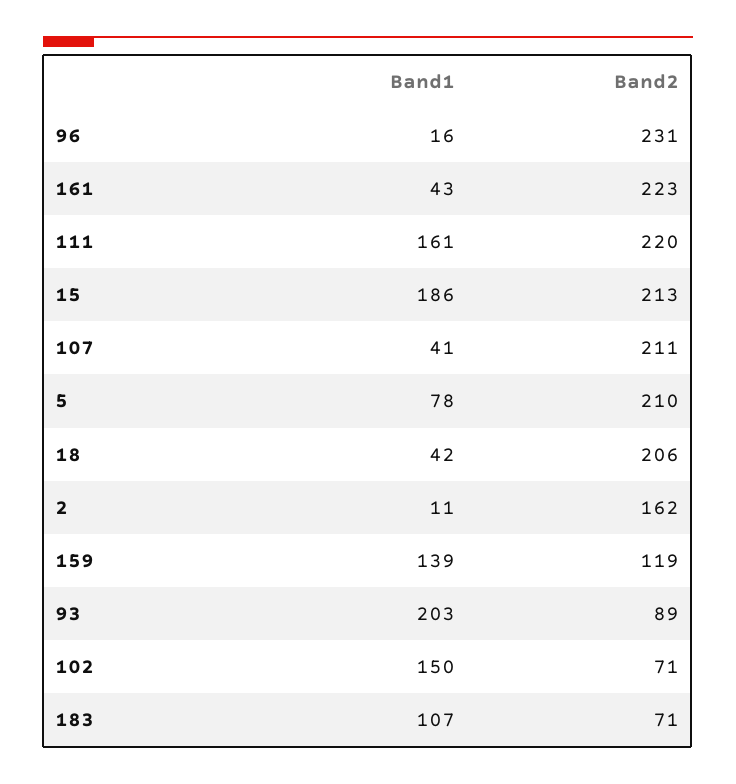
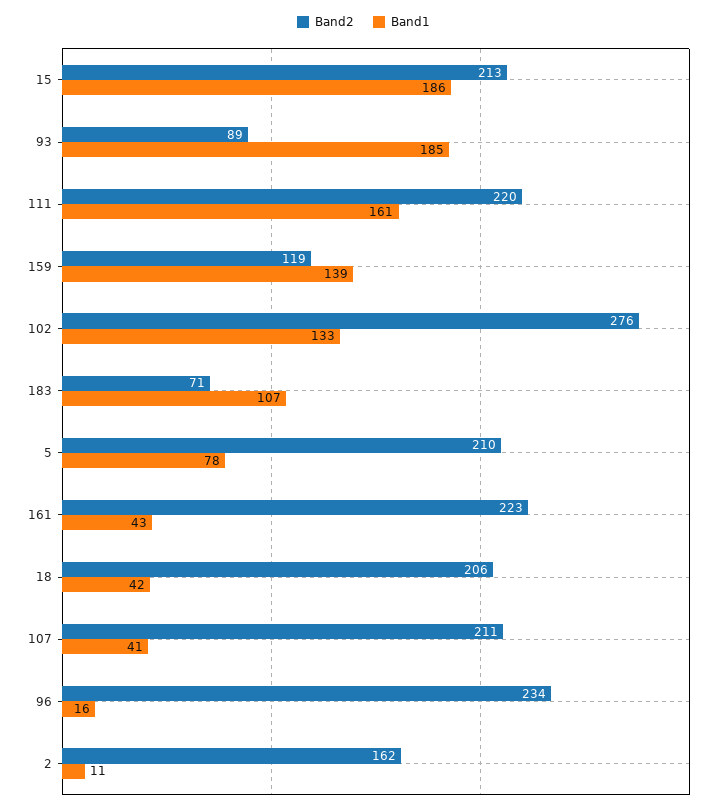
Band2, 96: 231 -> 234
Band1, 93: 203 -> 185
Band1, 102: 150 -> 133
Band2, 102: 71 -> 276

